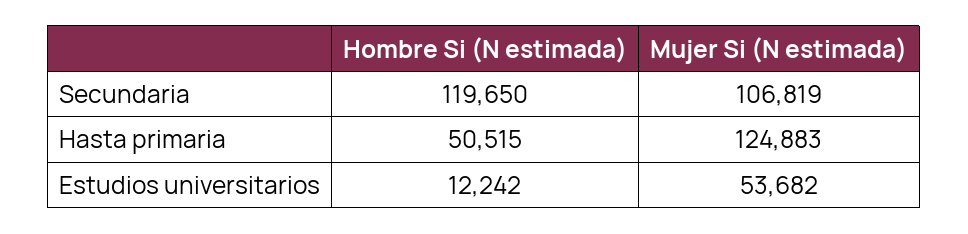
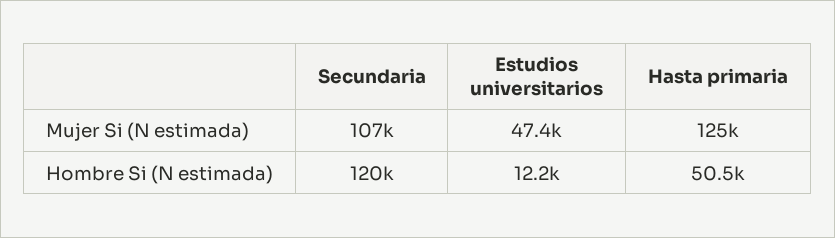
Mujer Si (N estimada), Estudios universitarios: 53682 -> 47400

